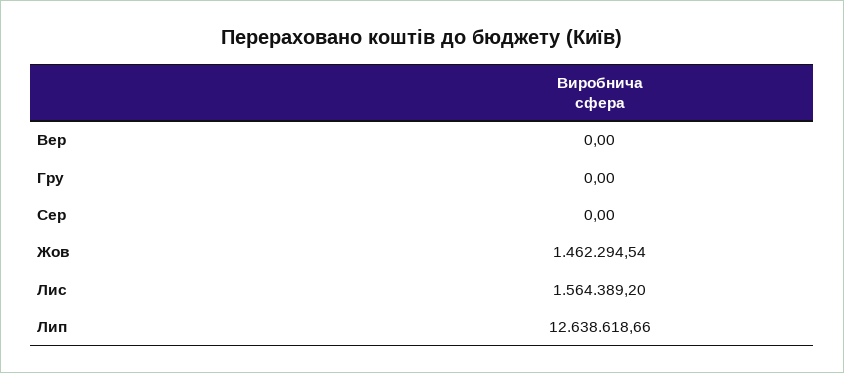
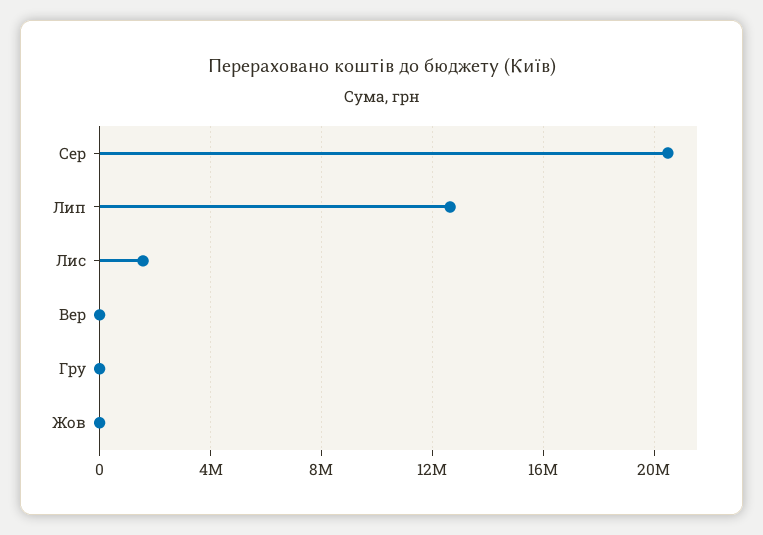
Сер: 0 -> 20500000
Жов: 1462294.54 -> 0

